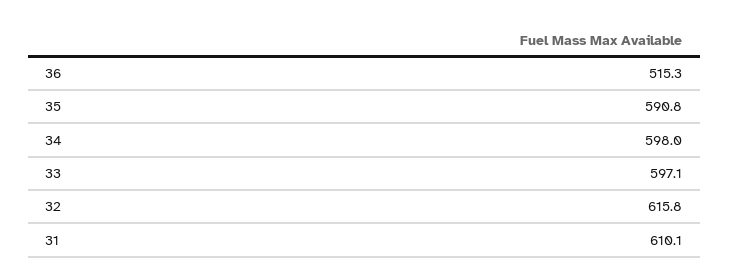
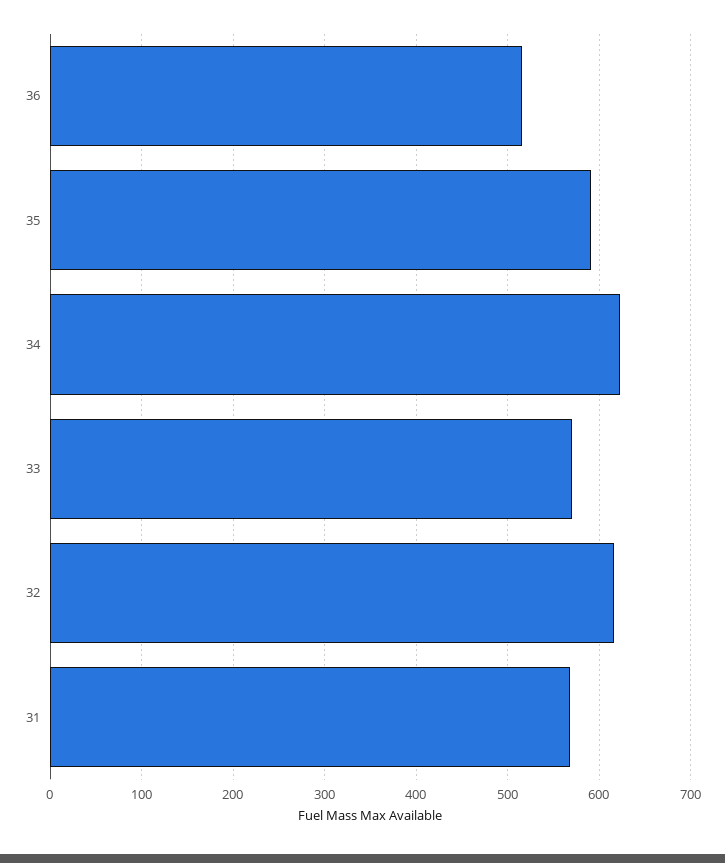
34: 598 -> 620
33: 597.1 -> 570
31: 610.1 -> 570

